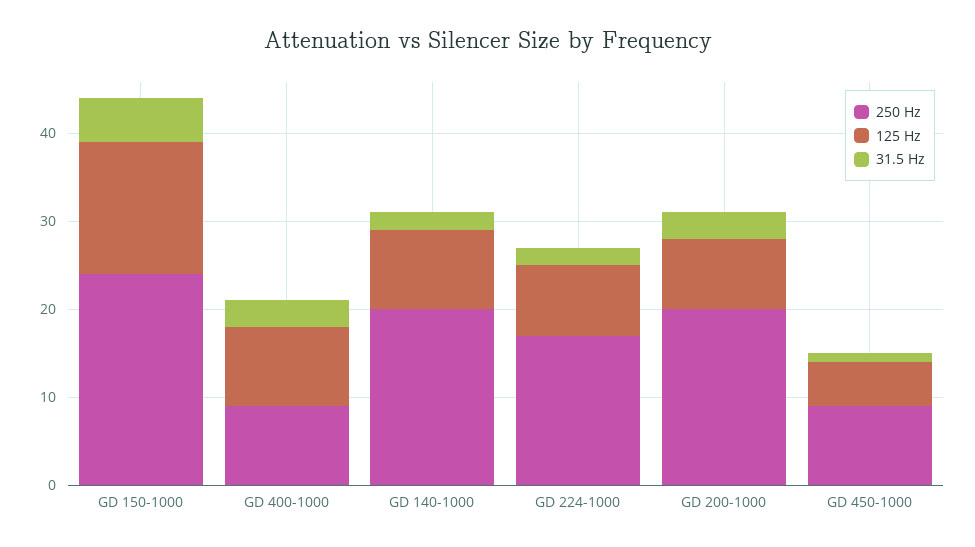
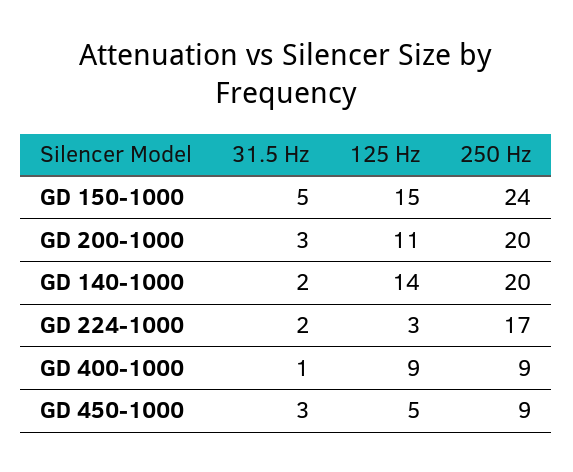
31.5 Hz, GD 400-1000: 3 -> 1
125 Hz, GD 140-1000: 9 -> 14
125 Hz, GD 224-1000: 8 -> 3
125 Hz, GD 200-1000: 8 -> 11
31.5 Hz, GD 450-1000: 1 -> 3

